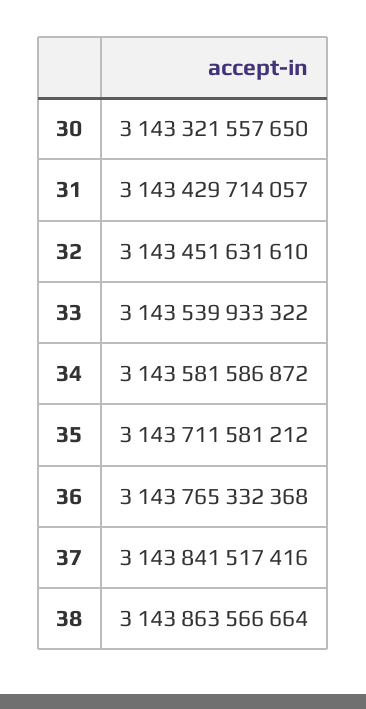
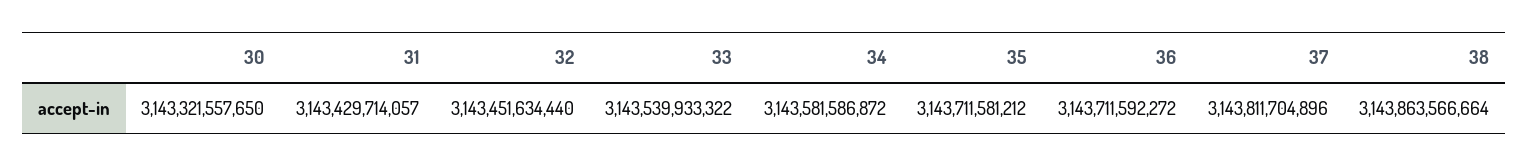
32: 3143451631610 -> 3143451634440
36: 3143765332368 -> 3143711592272
37: 3143841517416 -> 3143811704896

